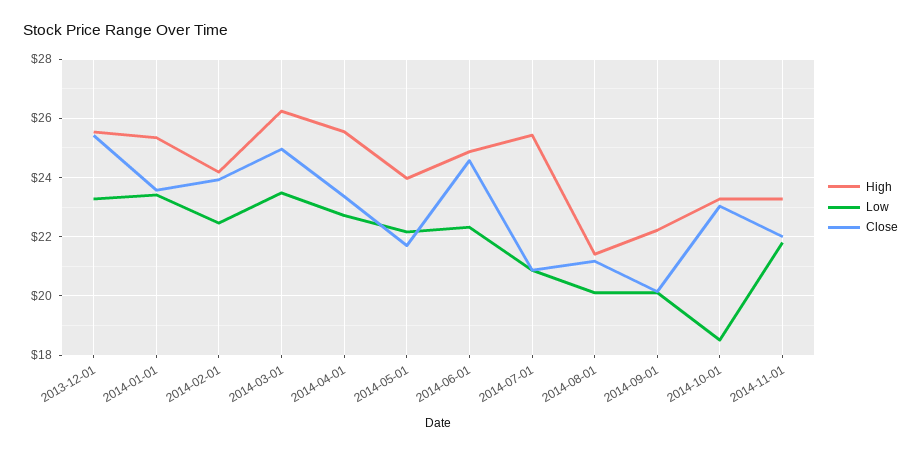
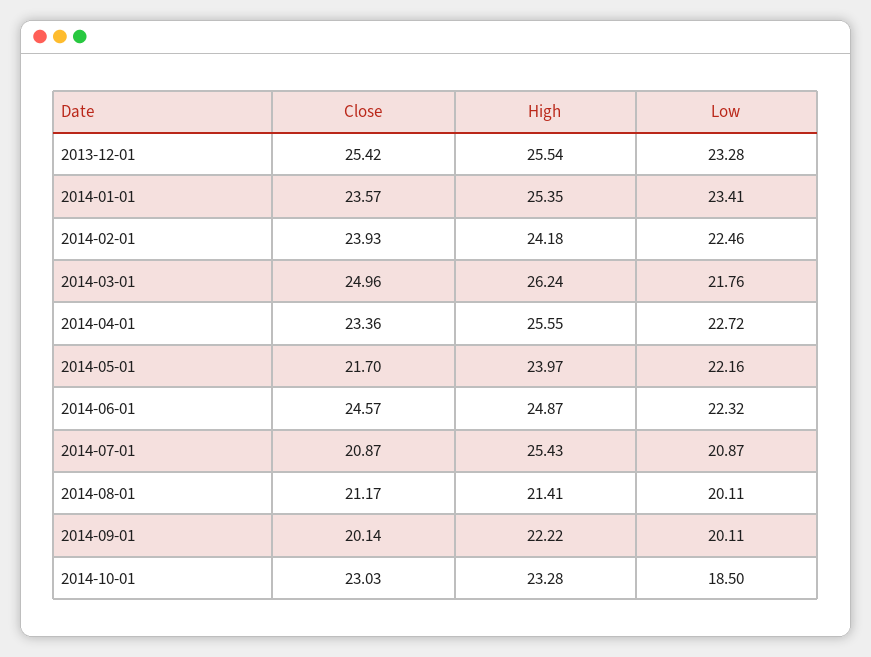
Low, 2014-03-01: 23.5 -> 21.76
High, 2014-11-01: 23.25 -> none
Low, 2014-11-01: 21.75 -> none
Close, 2014-11-01: 22 -> none

